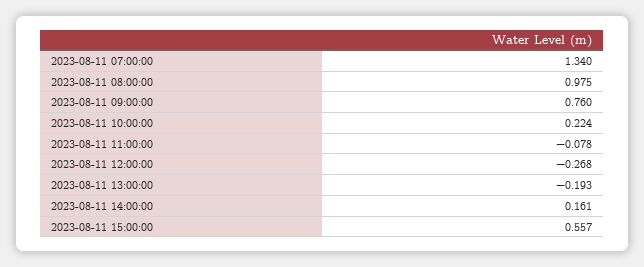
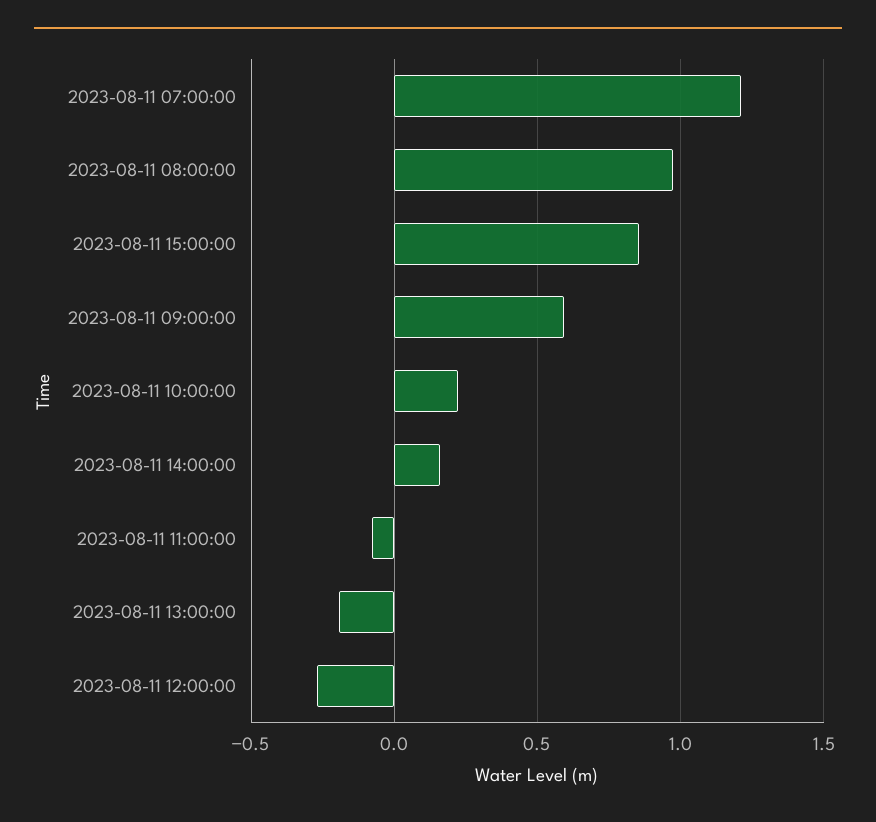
2023-08-11 07:00:00: 1.34 -> 1.2
2023-08-11 09:00:00: 0.76 -> 0.6
2023-08-11 15:00:00: 0.557 -> 0.85

